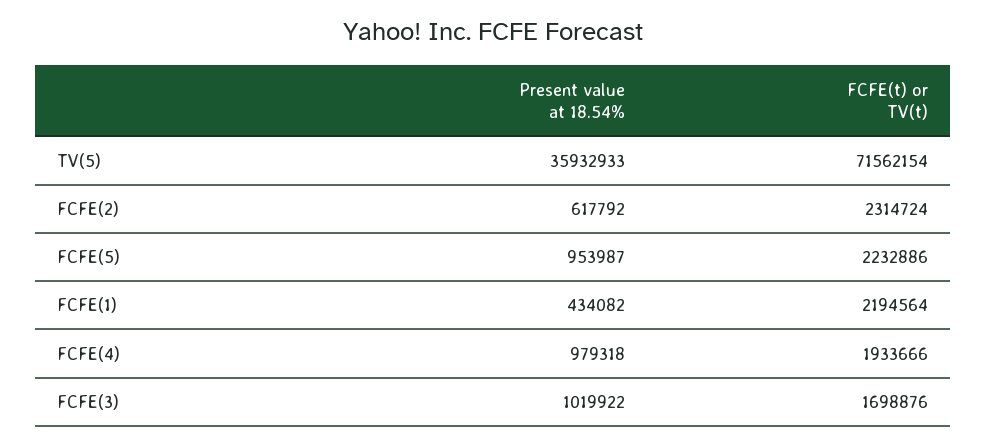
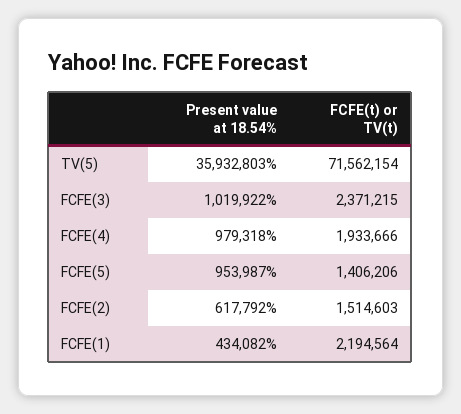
Present value at 18.54%, TV(5): 35932933 -> 35932803
FCFE(t) or TV(t), FCFE(2): 2314724 -> 1514603
FCFE(t) or TV(t), FCFE(5): 2232886 -> 1406206
FCFE(t) or TV(t), FCFE(3): 1698876 -> 2371215

